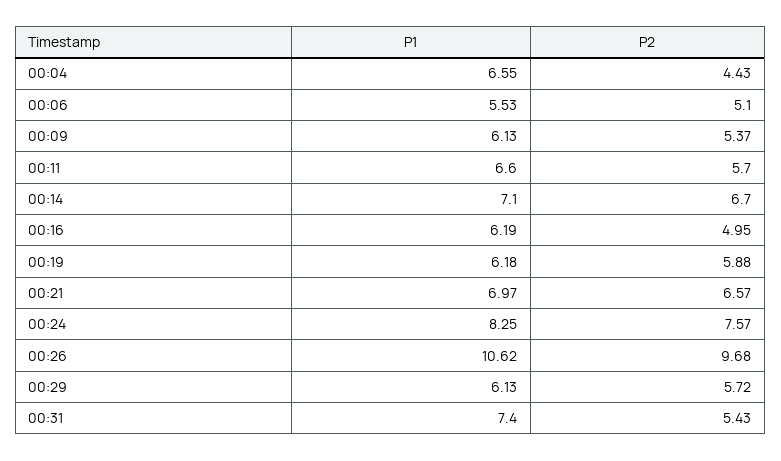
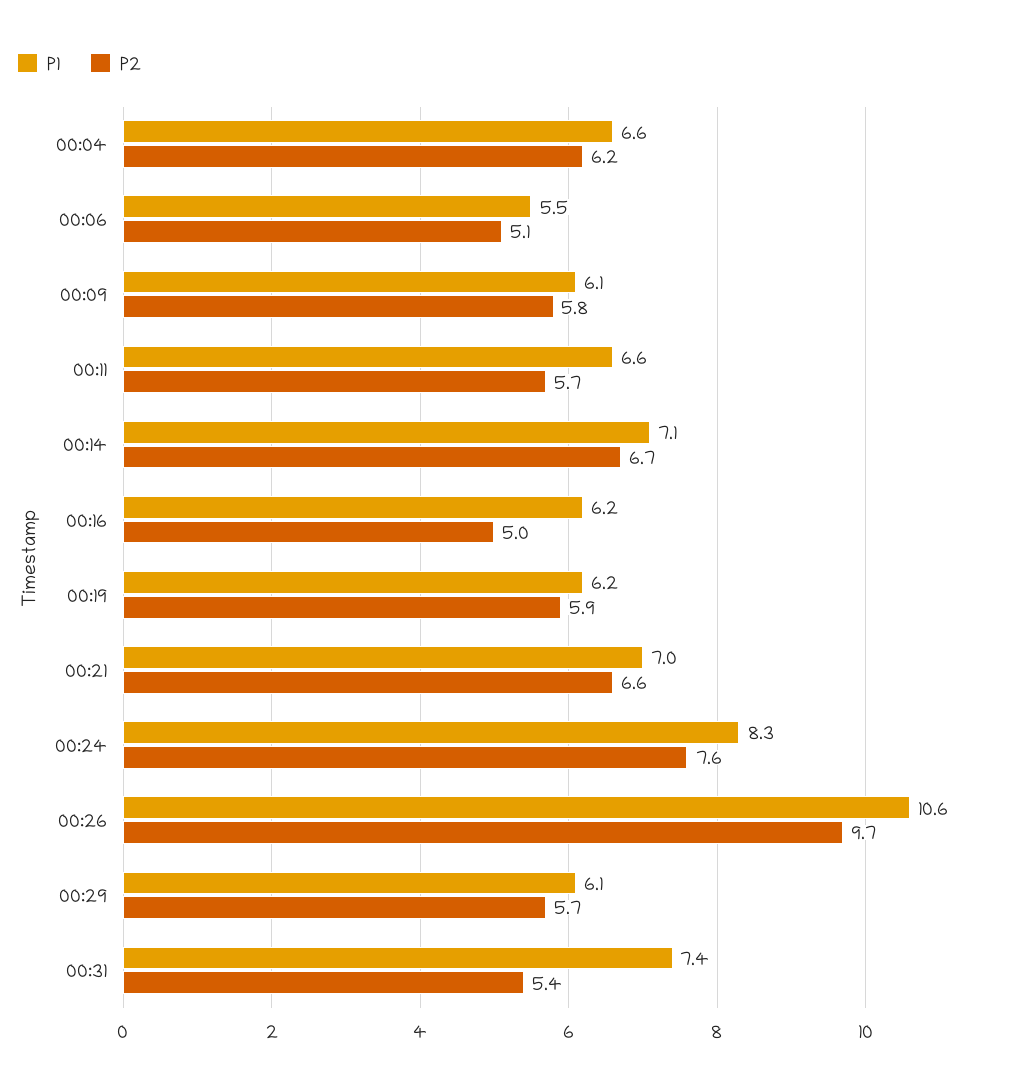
P2, 00:04: 4.43 -> 6.2
P2, 00:09: 5.37 -> 5.8

